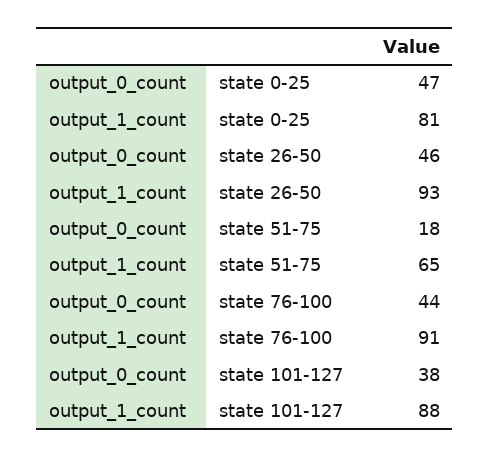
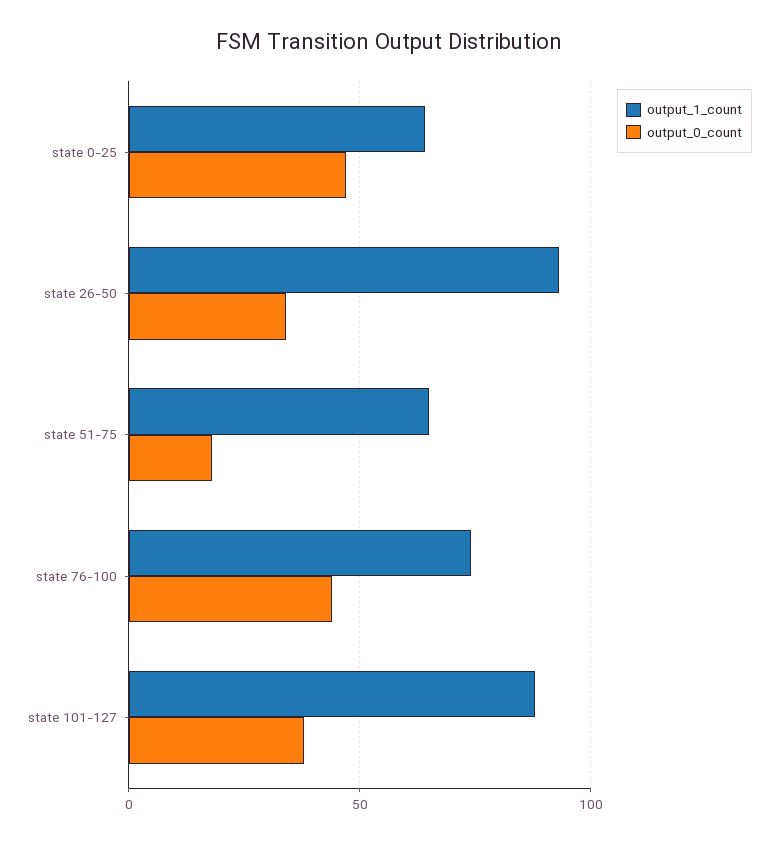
output_1_count, state 0-25: 81 -> 65
output_0_count, state 26-50: 46 -> 35
output_1_count, state 76-100: 91 -> 75

